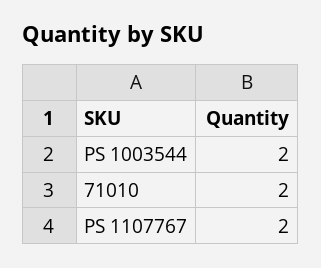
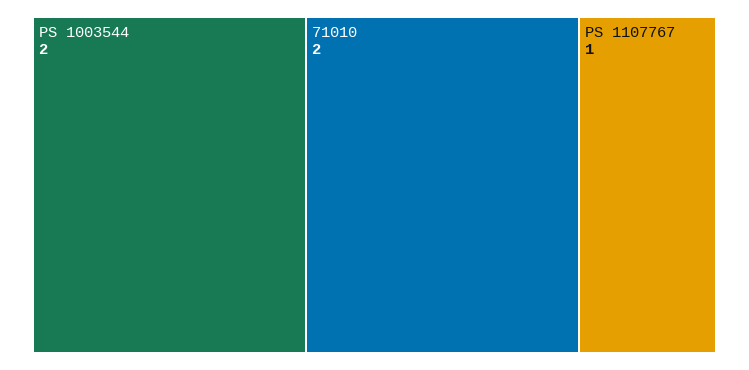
PS 1107767: 2 -> 1

